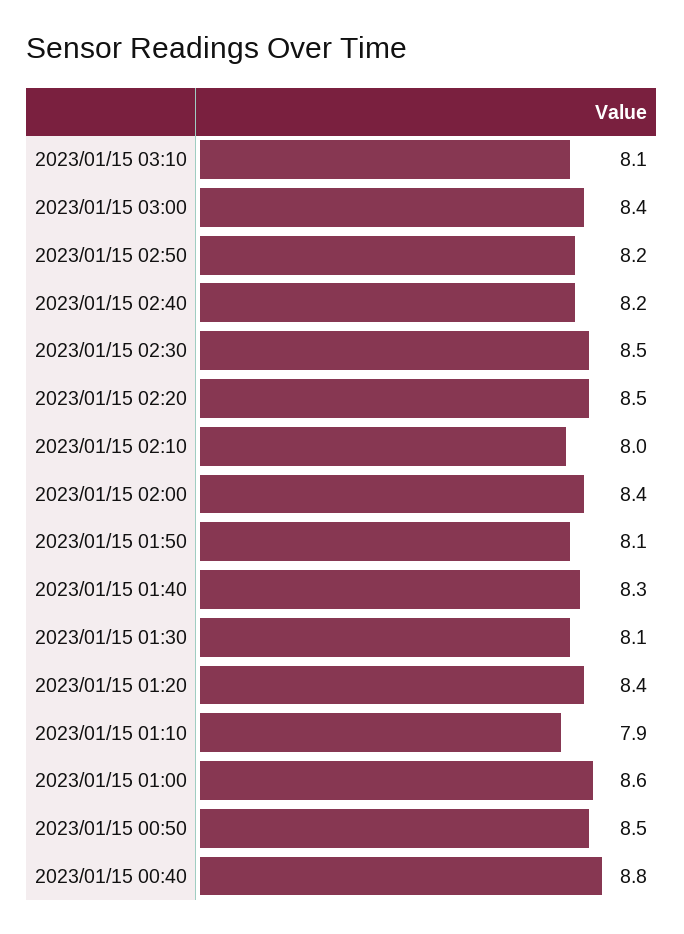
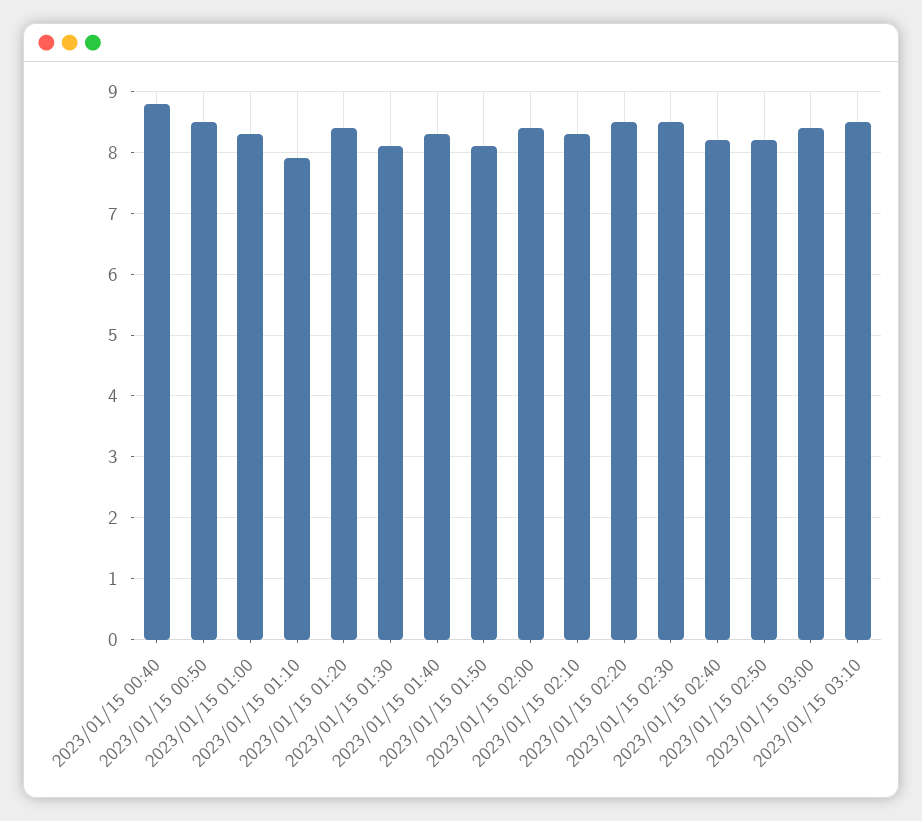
2023/01/15 03:10: 8.1 -> 8.5
2023/01/15 02:10: 8 -> 8.3
2023/01/15 01:00: 8.6 -> 8.3

